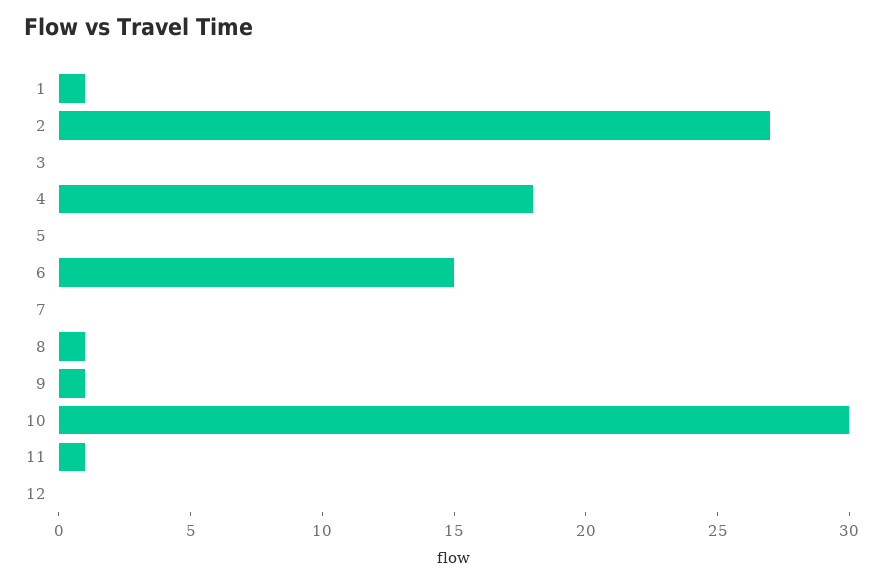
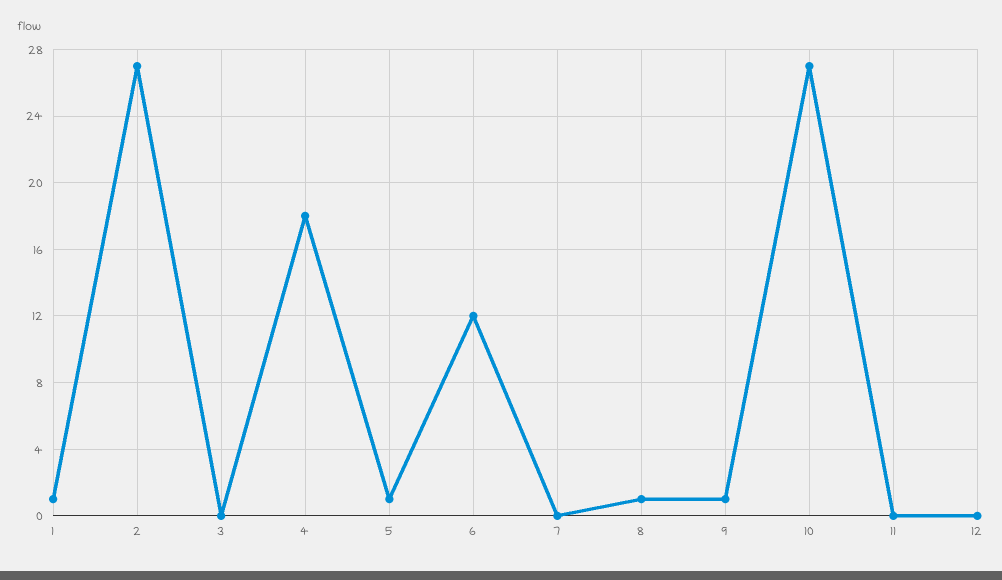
5: 0 -> 1
6: 15 -> 12
10: 30 -> 27
11: 1 -> 0

